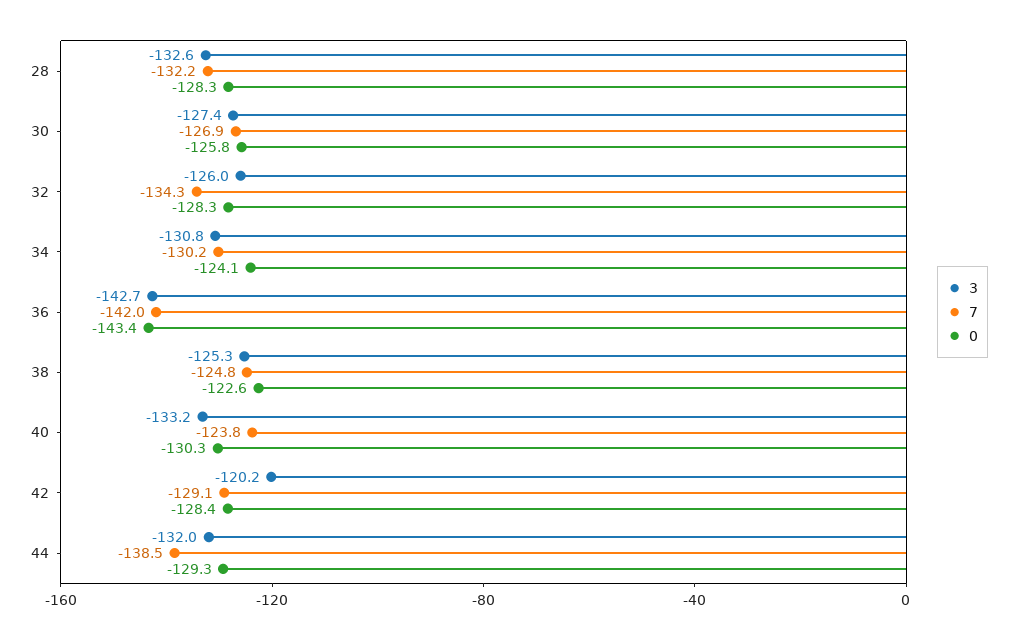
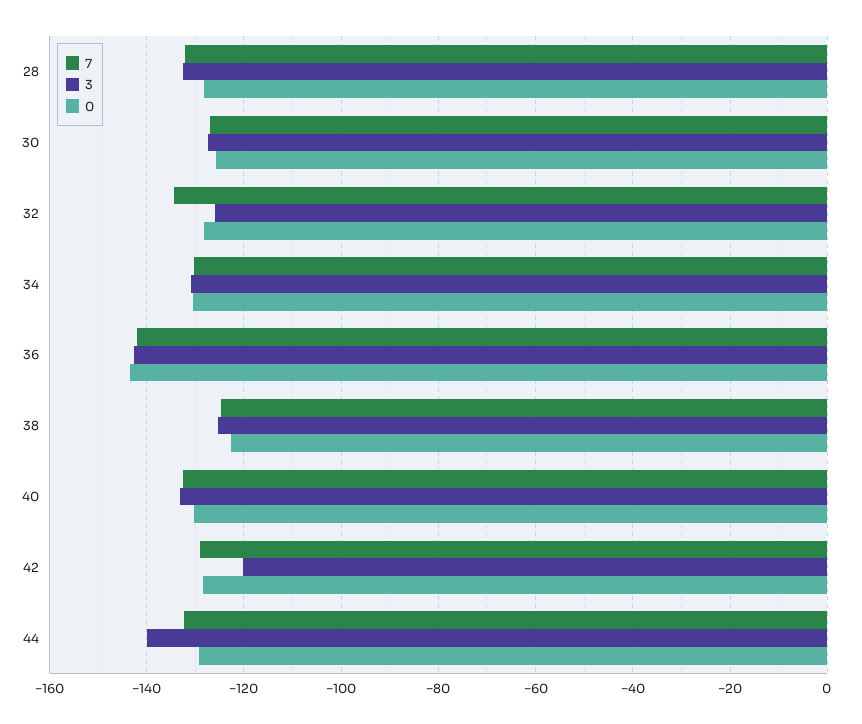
0, 34: -124.1 -> -130
7, 40: -123.8 -> -132
3, 44: -132 -> -140
7, 44: -138.5 -> -132

